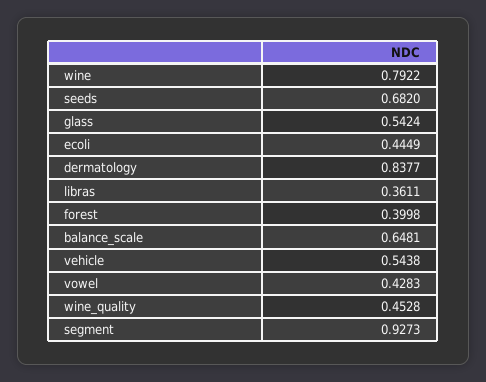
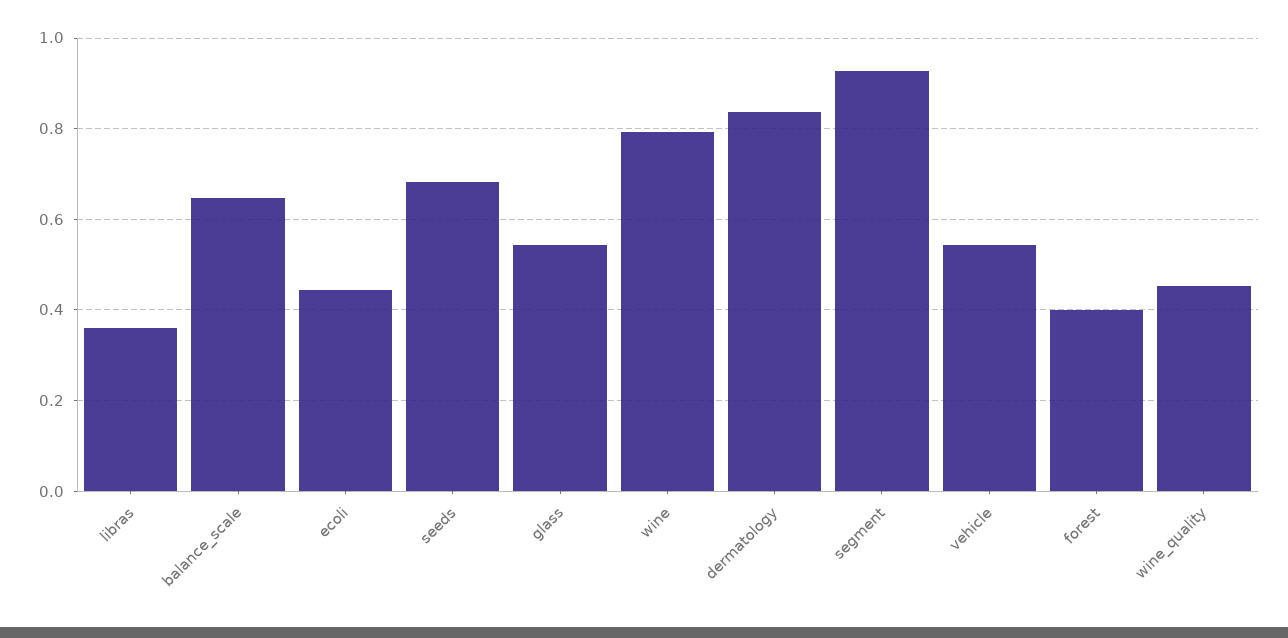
vowel: 0.4283 -> none

